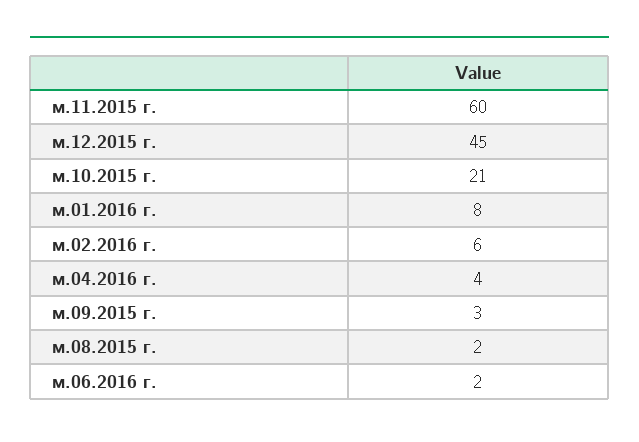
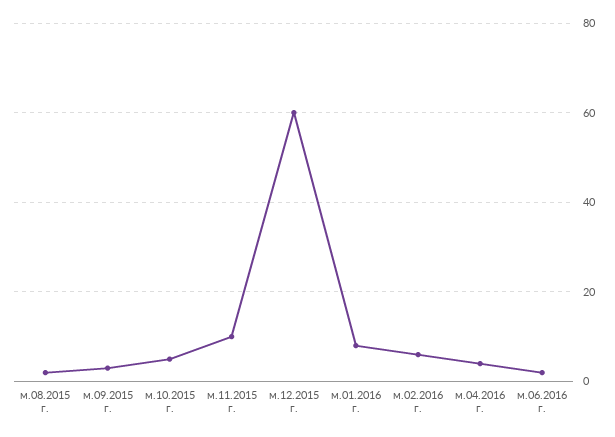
м.11.2015 г.: 60 -> 10
м.12.2015 г.: 45 -> 60
м.10.2015 г.: 21 -> 5

